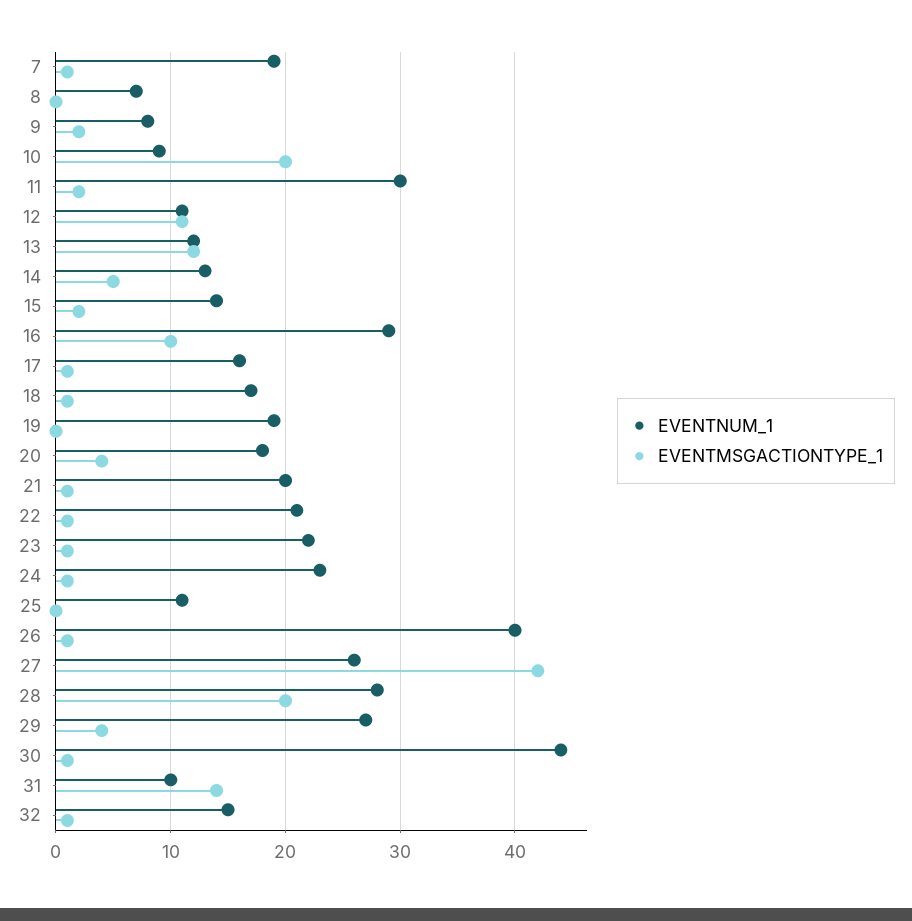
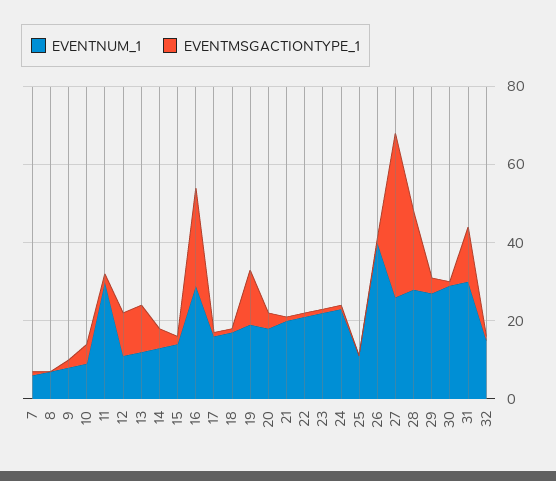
EVENTNUM_1, 7: 19 -> 5
EVENTMSGACTIONTYPE_1, 10: 20 -> 5
EVENTMSGACTIONTYPE_1, 16: 10 -> 25
EVENTMSGACTIONTYPE_1, 19: 0 -> 15
EVENTNUM_1, 30: 44 -> 30
EVENTNUM_1, 31: 10 -> 30

